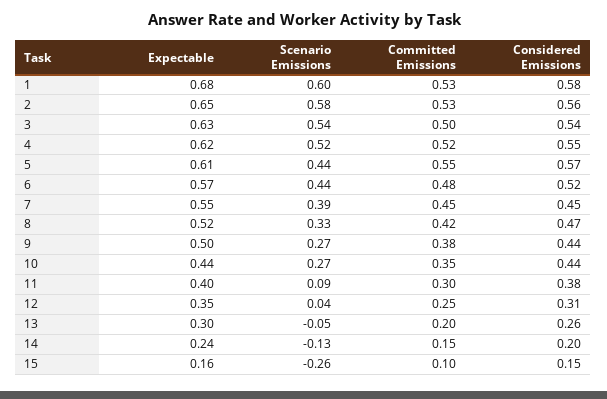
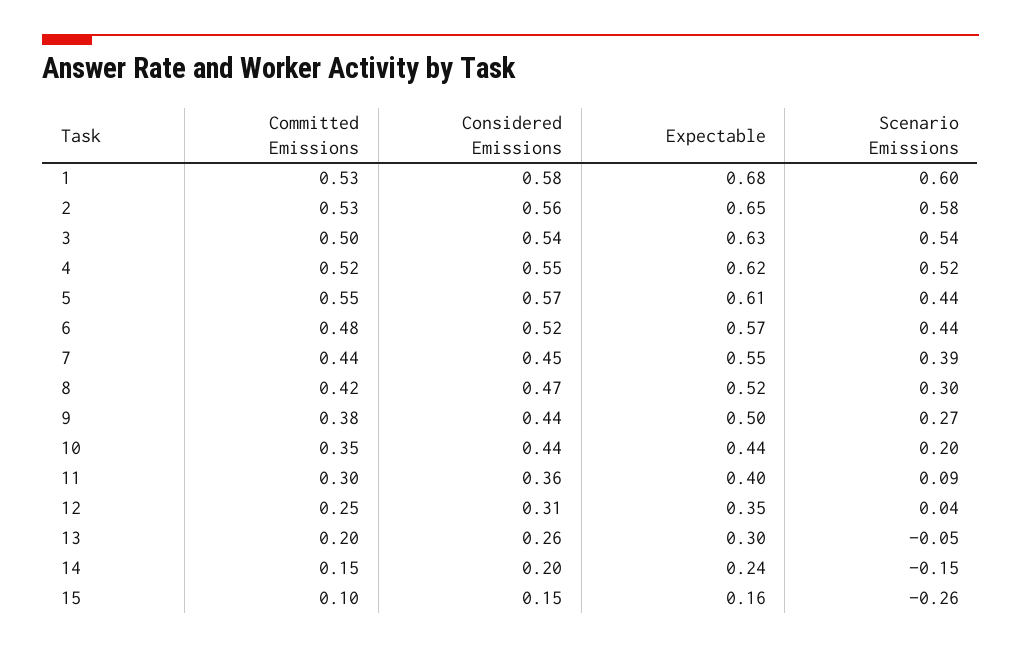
Committed Emissions, 7: 0.45 -> 0.44
Scenario Emissions, 8: 0.33 -> 0.3
Scenario Emissions, 10: 0.27 -> 0.2
Considered Emissions, 11: 0.38 -> 0.36
Scenario Emissions, 14: -0.13 -> -0.15

